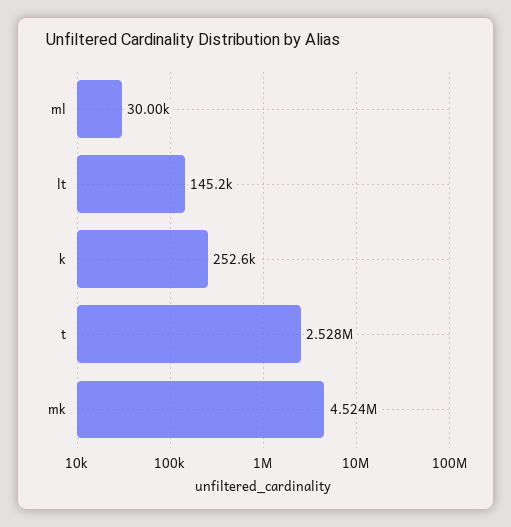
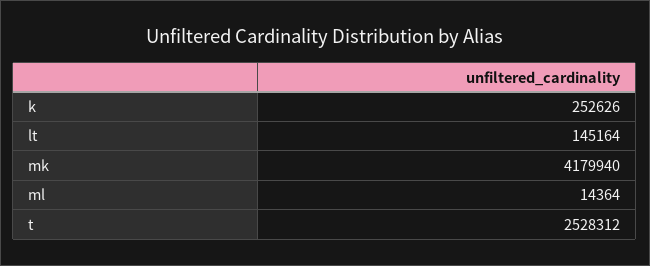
ml: 30000 -> 14364
mk: 4524000 -> 4179940

